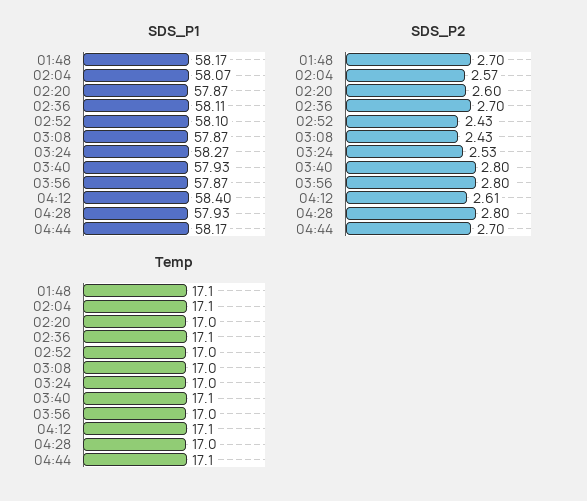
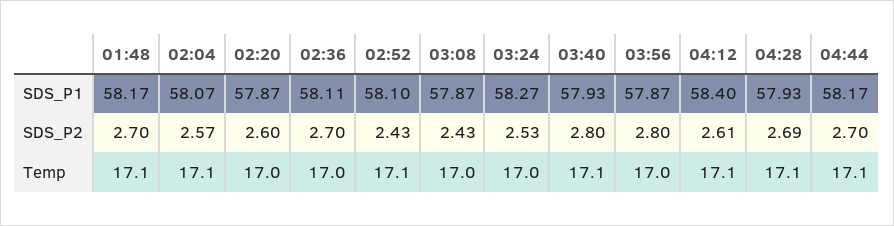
SDS_P2, 04:28: 2.8 -> 2.69
Temp, 02:36: 17.1 -> 17
Temp, 02:52: 17 -> 17.1
Temp, 04:28: 17 -> 17.1

